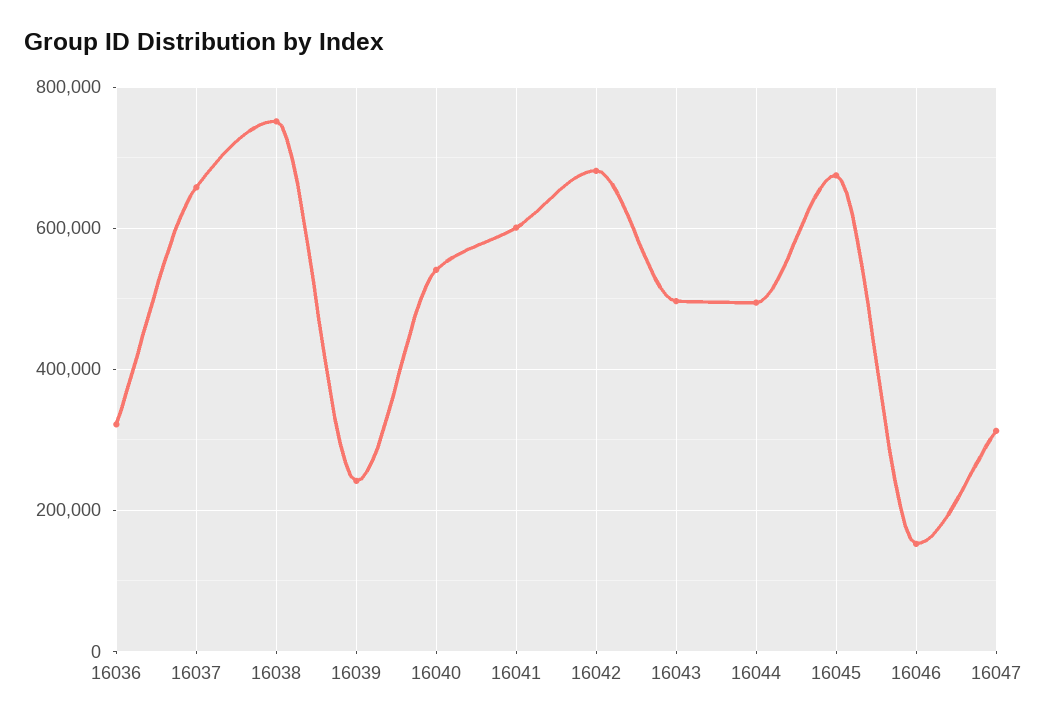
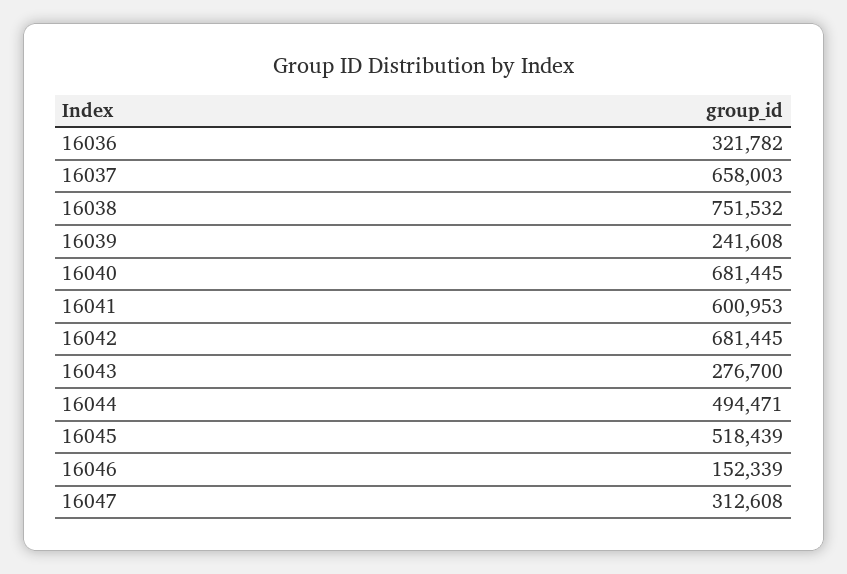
16040: 540000 -> 681445
16043: 500000 -> 276700
16045: 680000 -> 518439

